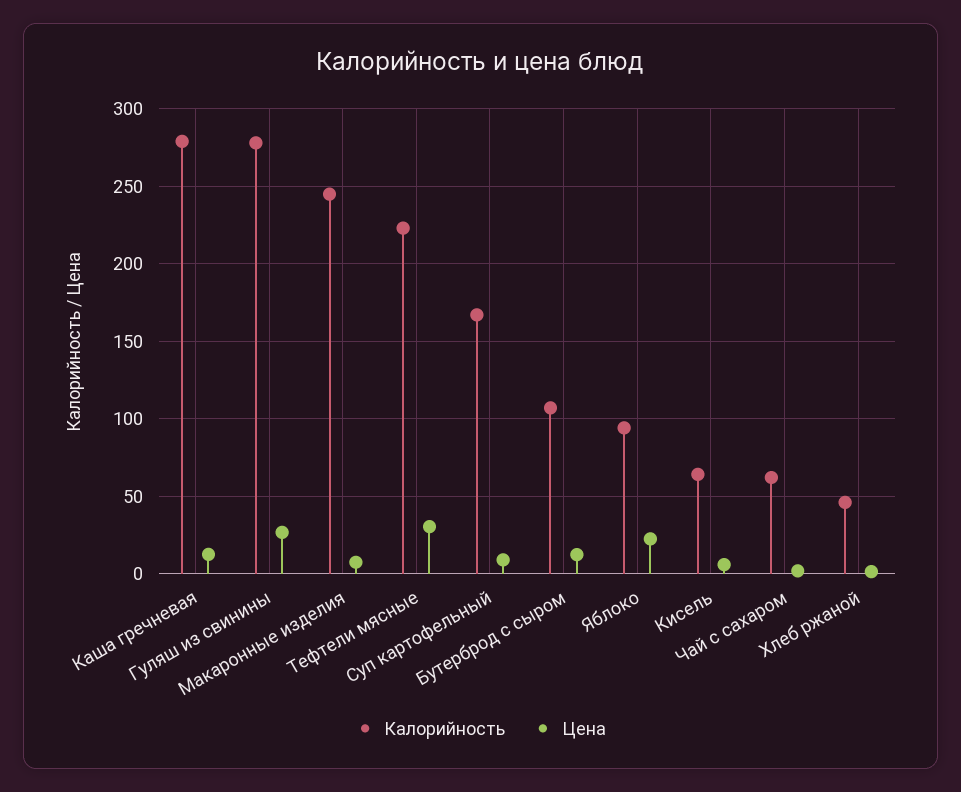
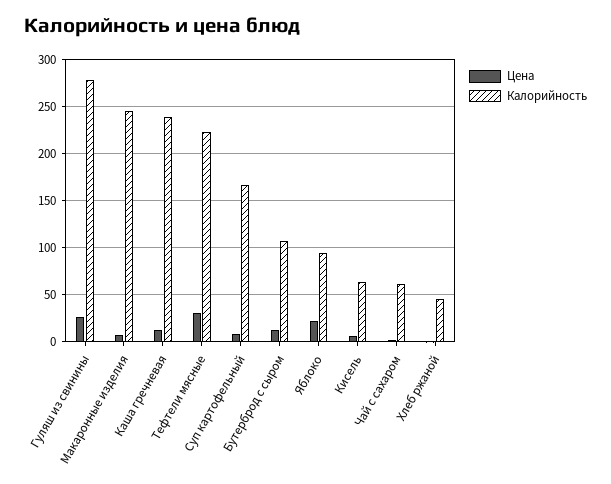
Калорийность, Каша гречневая: 280 -> 240

